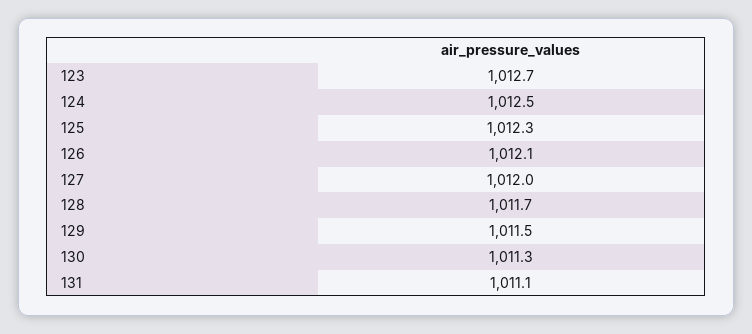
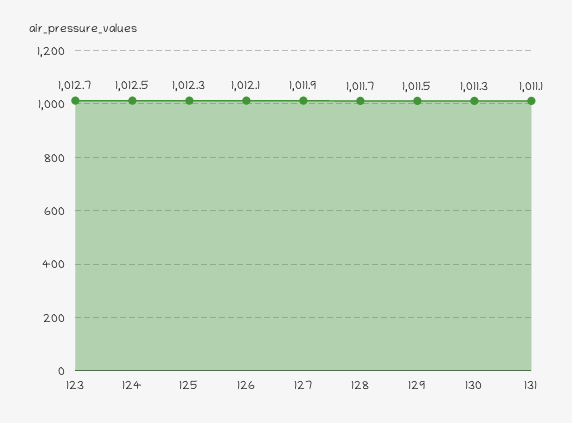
127: 1012 -> 1011.9

